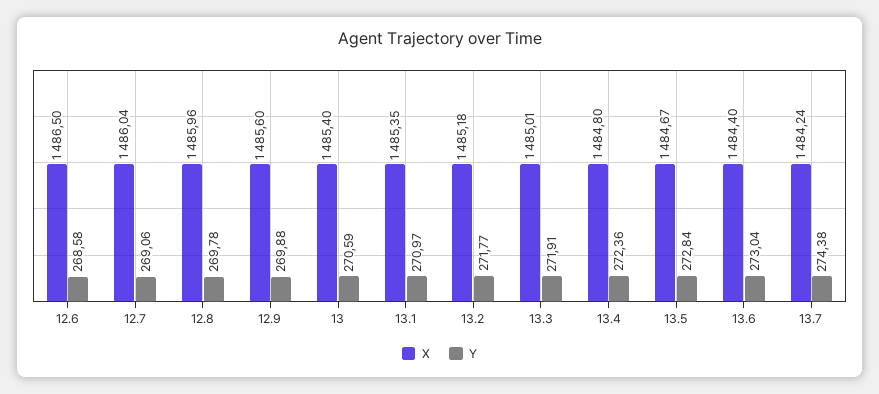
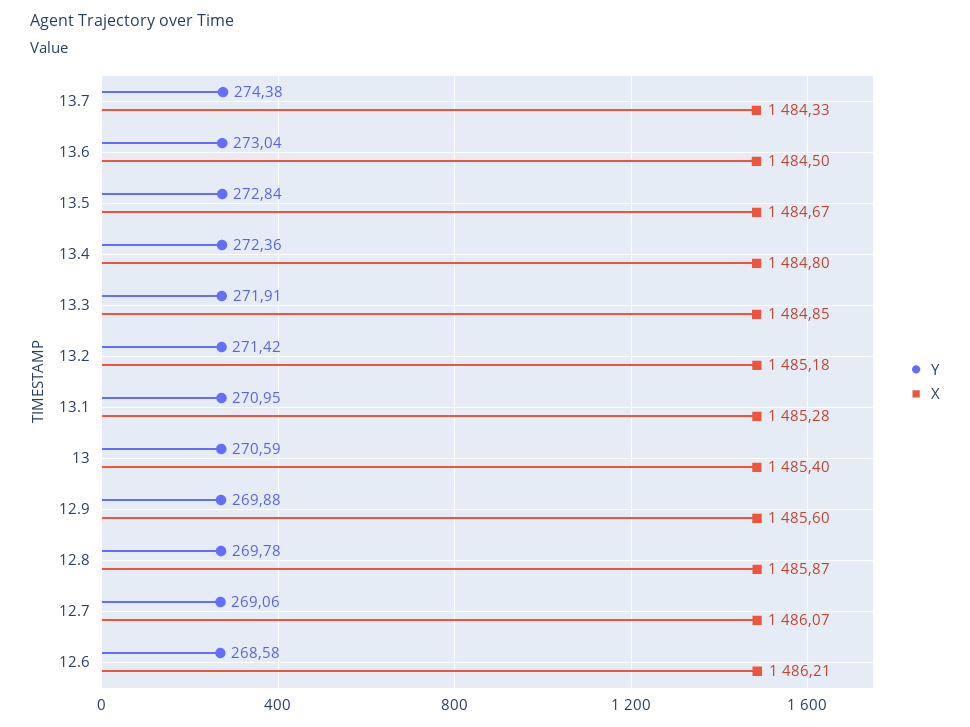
X, 12.6: 1486.5 -> 1486.21
X, 12.7: 1486.04 -> 1486.07
X, 12.8: 1485.96 -> 1485.87
X, 13.1: 1485.35 -> 1485.28
Y, 13.1: 270.97 -> 270.95
Y, 13.2: 271.77 -> 271.42
X, 13.3: 1485.01 -> 1484.85
X, 13.6: 1484.4 -> 1484.5
X, 13.7: 1484.24 -> 1484.33

